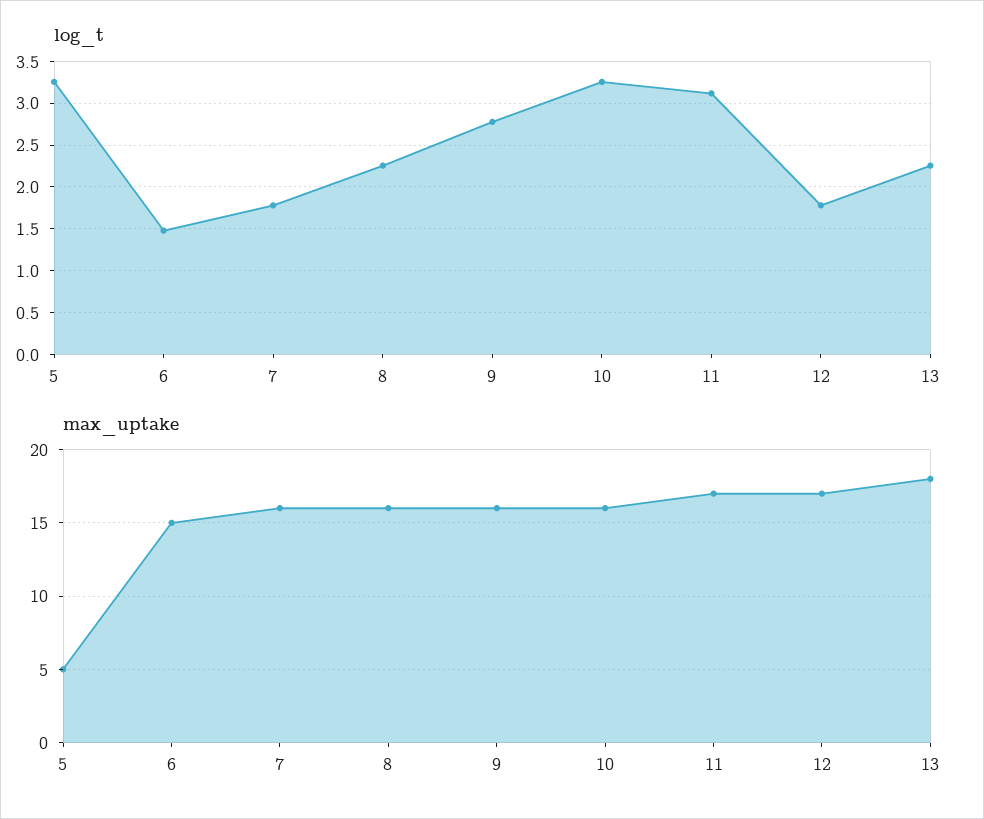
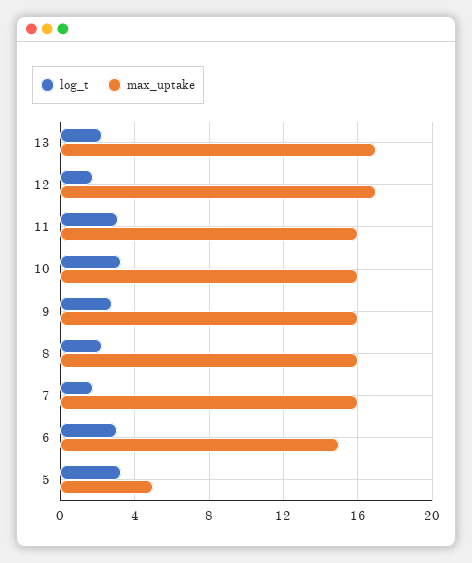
log_t, 6: 1.5 -> 3
max_uptake, 11: 17 -> 16
max_uptake, 13: 18 -> 17

